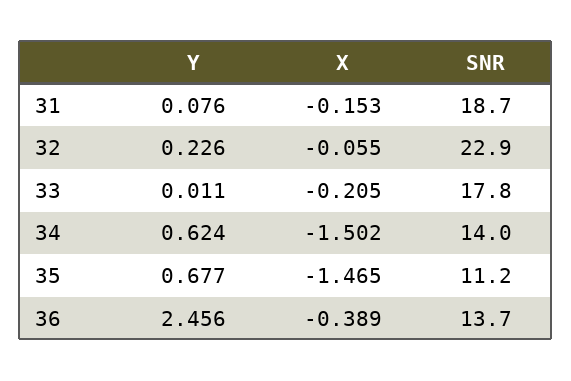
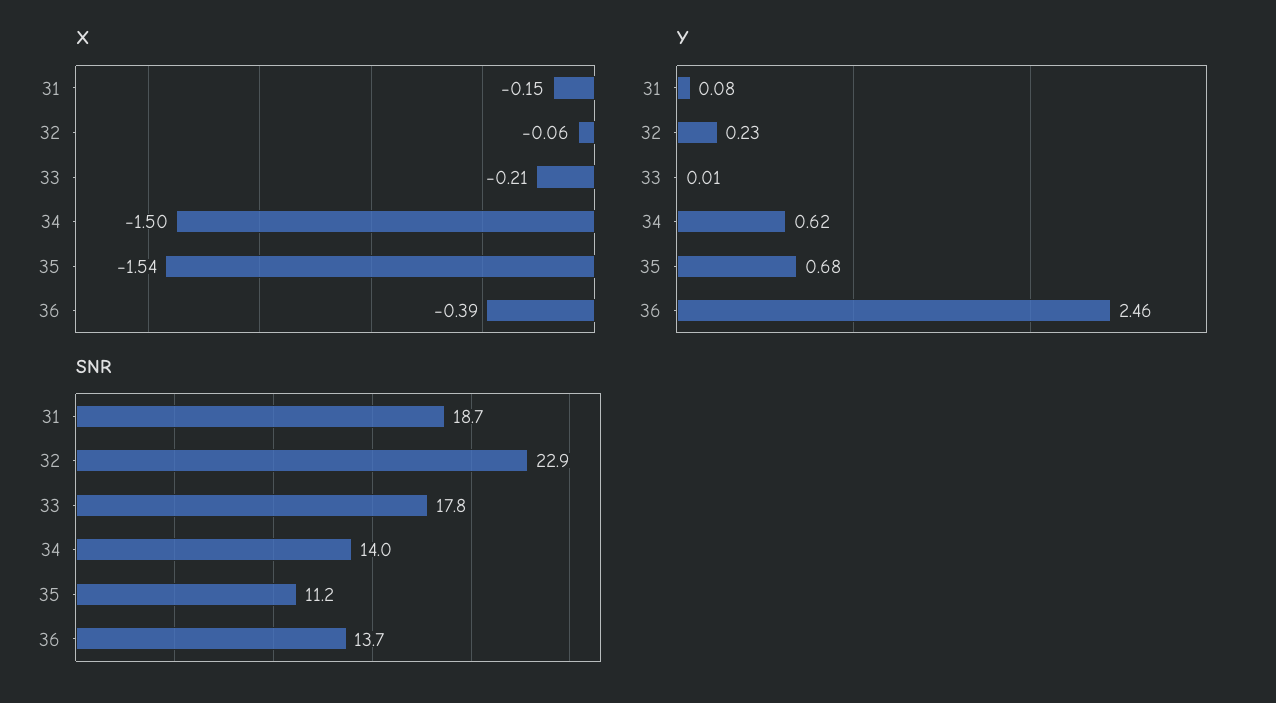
X, 35: -1.465 -> -1.54

